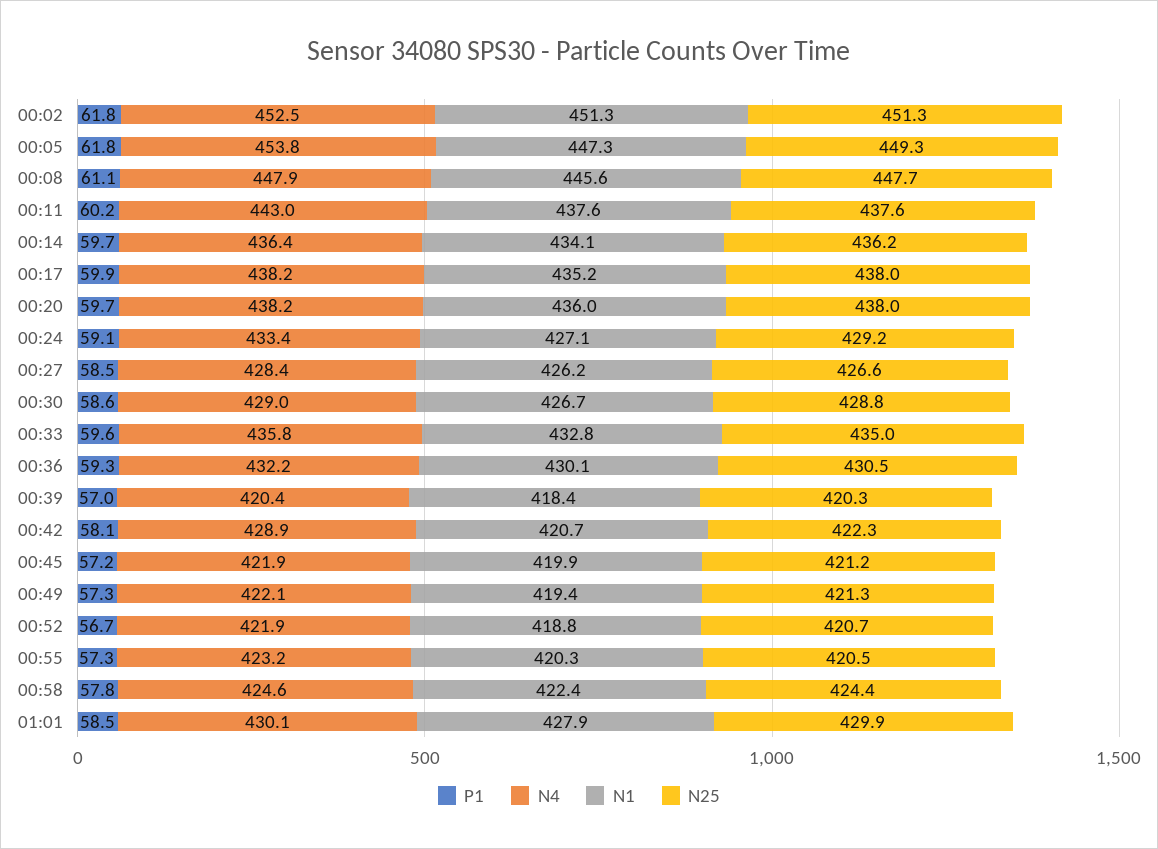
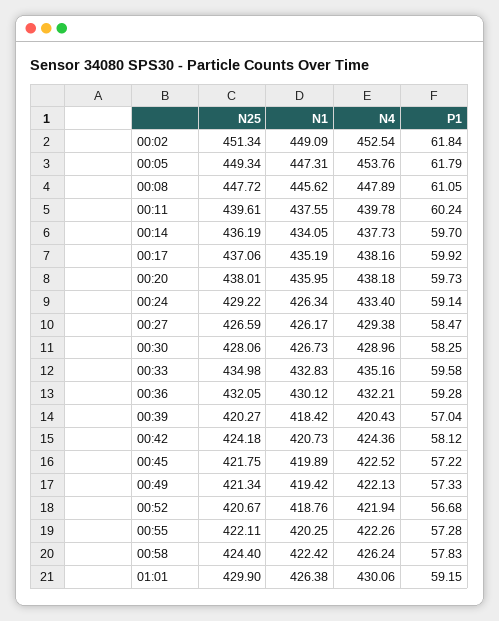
N1, 00:02: 451.3 -> 449.09
N4, 00:11: 443 -> 439.78
N25, 00:11: 437.6 -> 439.61
N4, 00:14: 436.4 -> 437.73
N25, 00:17: 438 -> 437.06
N1, 00:24: 427.1 -> 426.34
N4, 00:27: 428.4 -> 429.38
P1, 00:30: 58.6 -> 58.25
N25, 00:30: 428.8 -> 428.06
N4, 00:33: 435.8 -> 435.16
N25, 00:36: 430.5 -> 432.05
N4, 00:42: 428.9 -> 424.36
N25, 00:42: 422.3 -> 424.18
N4, 00:45: 421.9 -> 422.52
N25, 00:45: 421.2 -> 421.75
N4, 00:55: 423.2 -> 422.26
N25, 00:55: 420.5 -> 422.11
N4, 00:58: 424.6 -> 426.24
P1, 01:01: 58.5 -> 59.15
N1, 01:01: 427.9 -> 426.38

